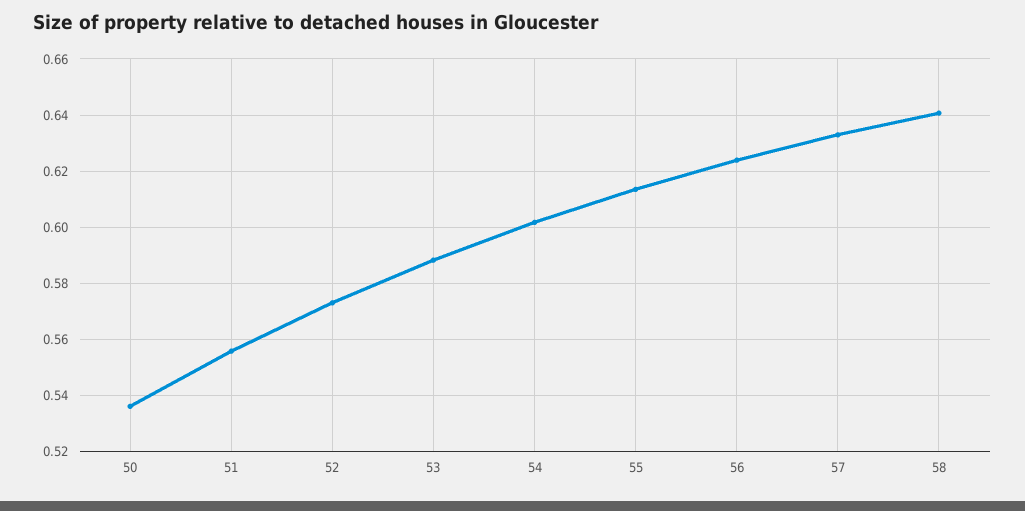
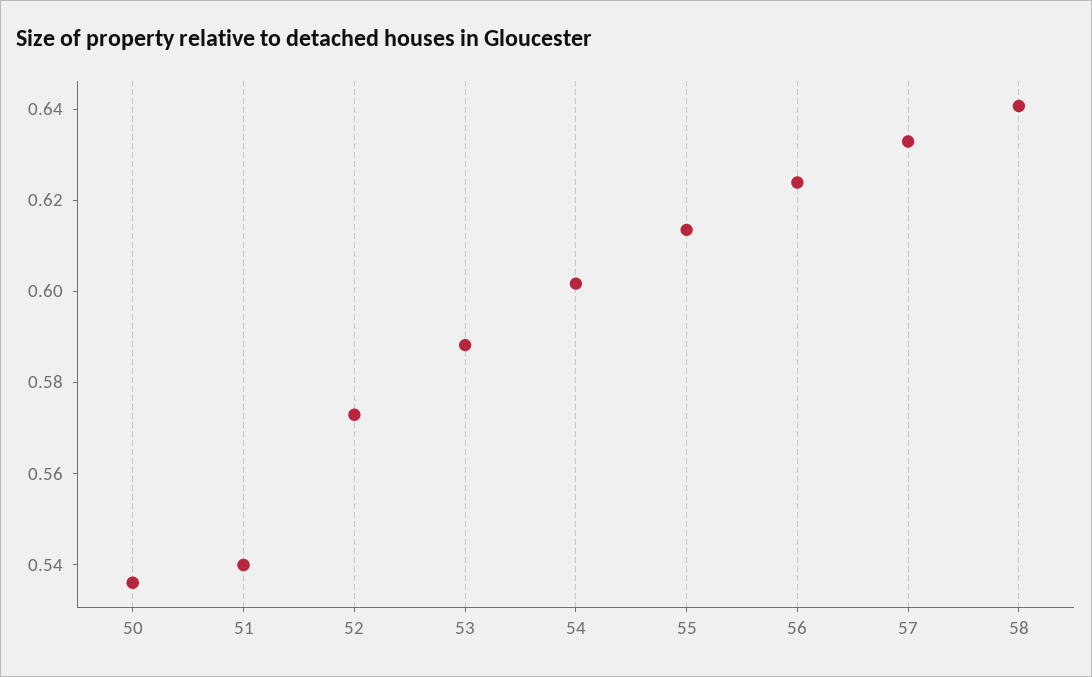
51: 0.555 -> 0.54

